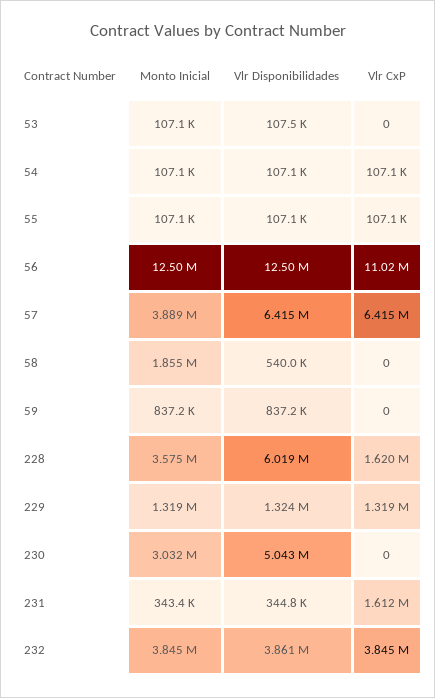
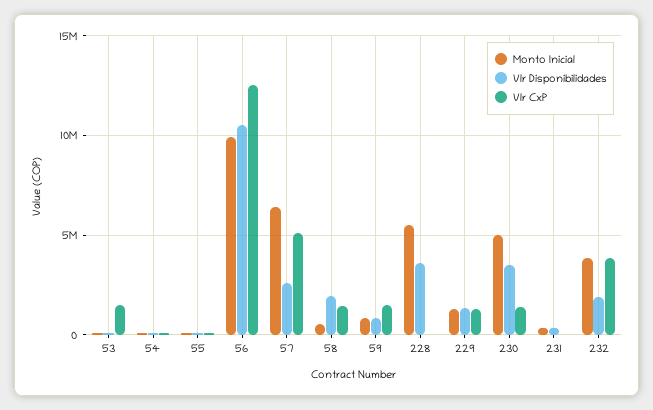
Vlr CxP, 53: 0 -> 1500000
Monto Inicial, 56: 12500000 -> 10000000
Vlr Disponibilidades, 56: 12500000 -> 10500000
Vlr CxP, 56: 11020000 -> 12500000
Monto Inicial, 57: 3889000 -> 6500000
Vlr Disponibilidades, 57: 6415000 -> 2500000
Vlr CxP, 57: 6415000 -> 5000000
Monto Inicial, 58: 1855000 -> 500000
Vlr Disponibilidades, 58: 540000 -> 2000000
Vlr CxP, 58: 0 -> 1500000
Vlr CxP, 59: 0 -> 1500000
Monto Inicial, 228: 3575000 -> 5500000
Vlr Disponibilidades, 228: 6019000 -> 3500000
Vlr CxP, 228: 1620000 -> 0
Monto Inicial, 230: 3032000 -> 5000000
Vlr Disponibilidades, 230: 5043000 -> 3500000
Vlr CxP, 230: 0 -> 1500000
Vlr CxP, 231: 1612000 -> 0
Vlr Disponibilidades, 232: 3861000 -> 2000000

